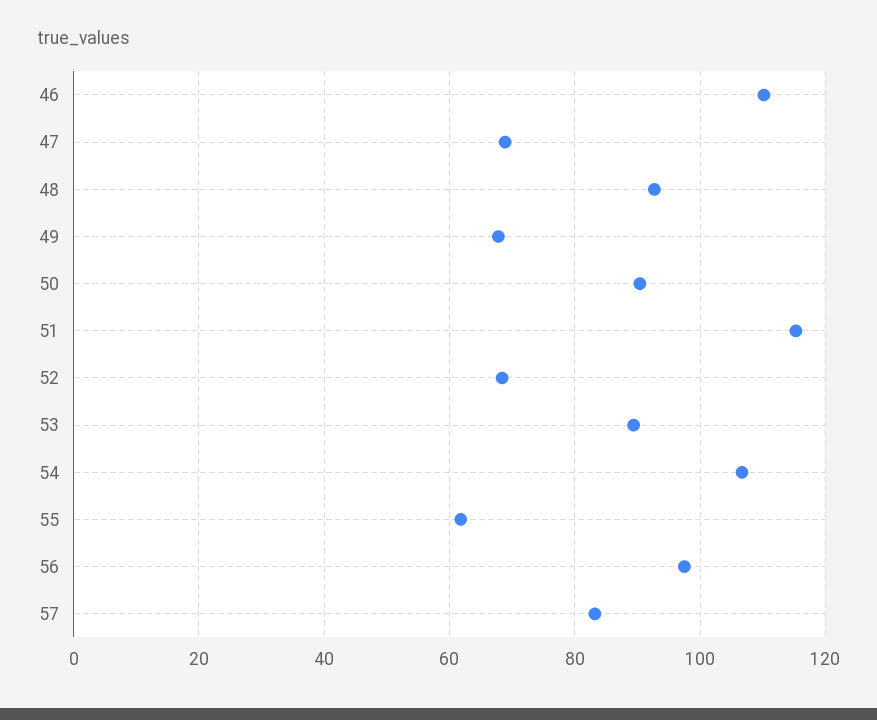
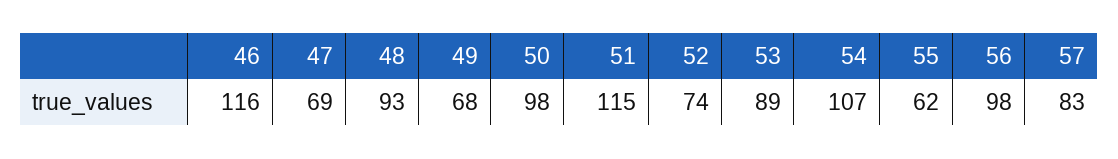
46: 110 -> 116
50: 90 -> 98
52: 68 -> 74

